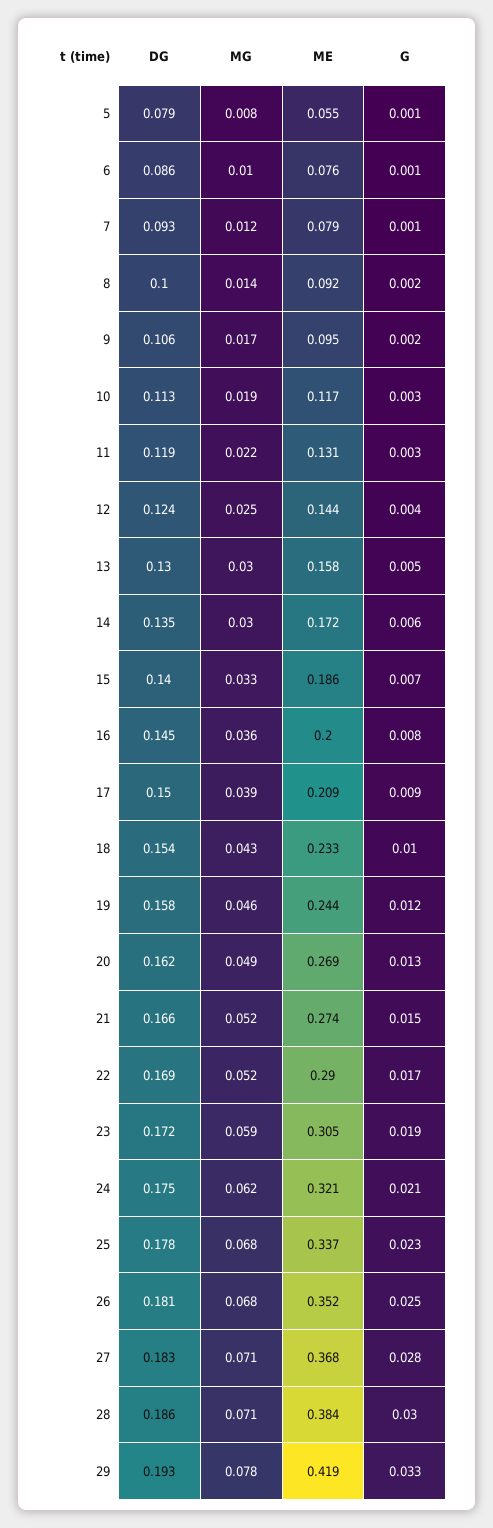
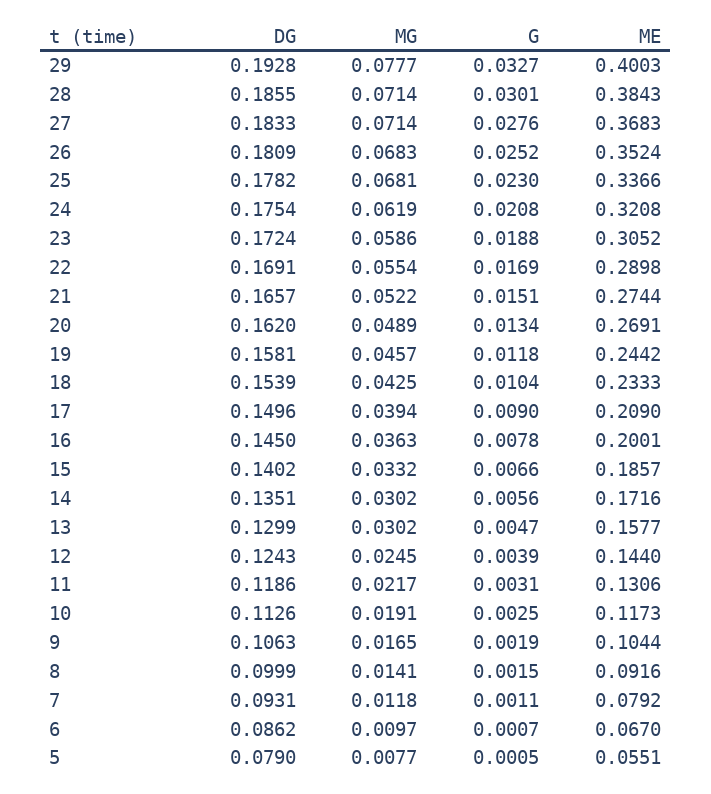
ME, 6: 0.076 -> 0.067
ME, 9: 0.095 -> 0.1044
MG, 22: 0.052 -> 0.0554
ME, 29: 0.419 -> 0.4003

